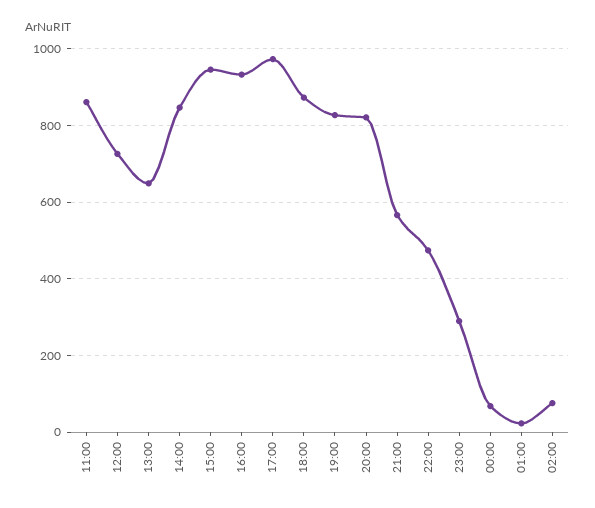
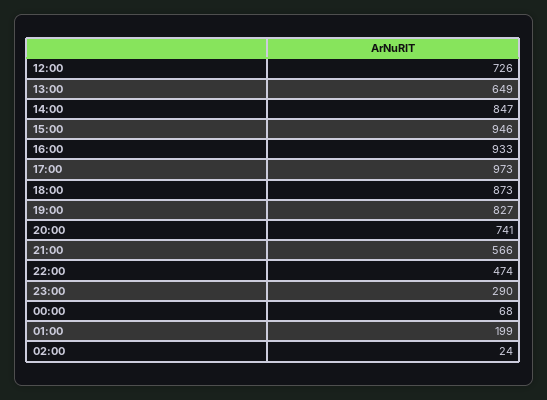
11:00: 860 -> none
20:00: 820 -> 741
01:00: 20 -> 199
02:00: 80 -> 24

